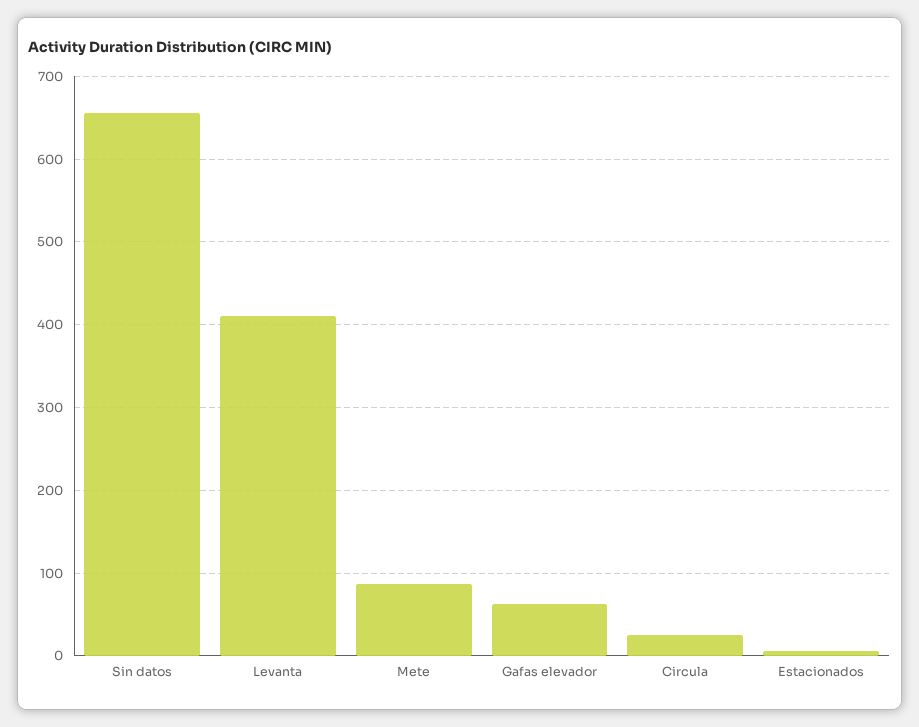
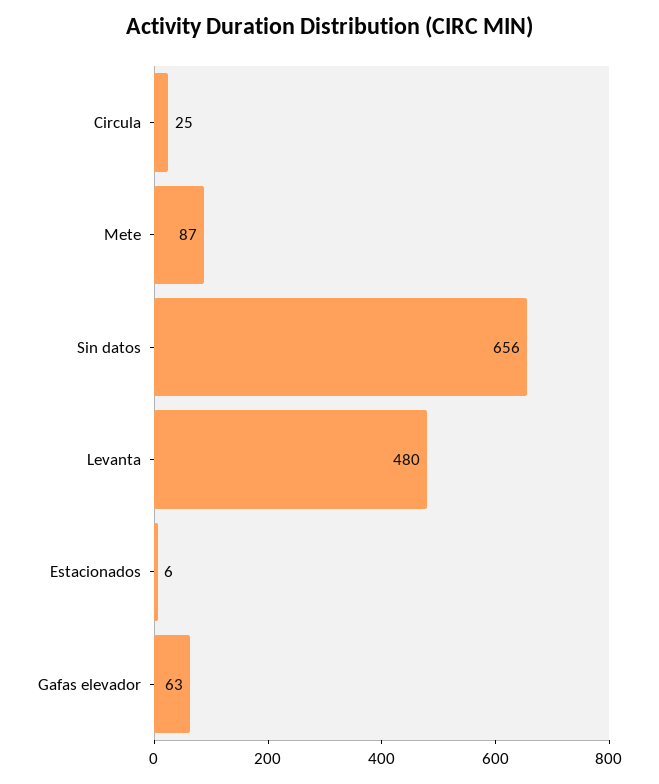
Levanta: 410 -> 480

